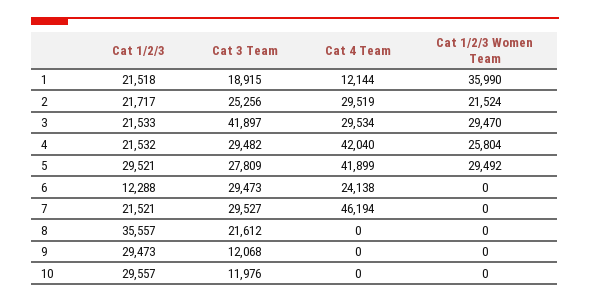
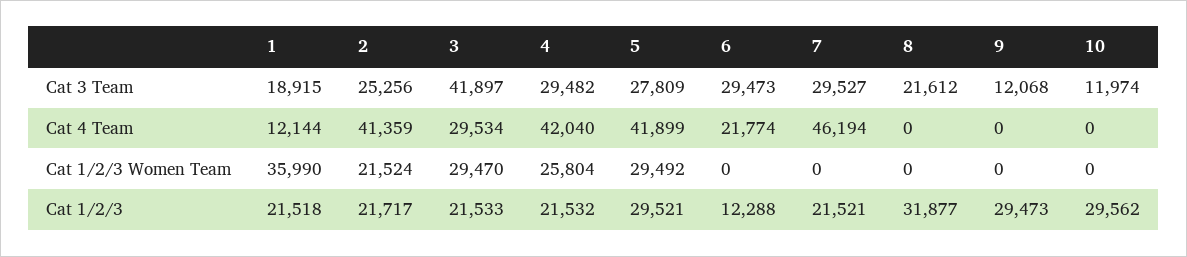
Cat 4 Team, 2: 29519 -> 41359
Cat 4 Team, 6: 24138 -> 21774
Cat 1/2/3, 8: 35557 -> 31877
Cat 1/2/3, 10: 29557 -> 29562
Cat 3 Team, 10: 11976 -> 11974

